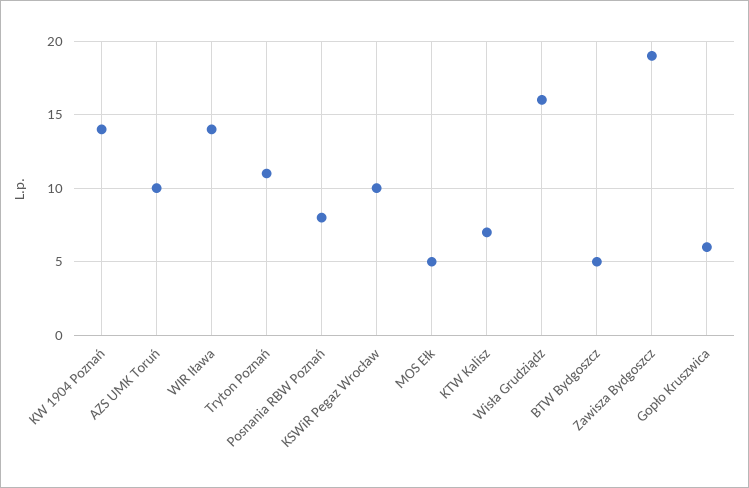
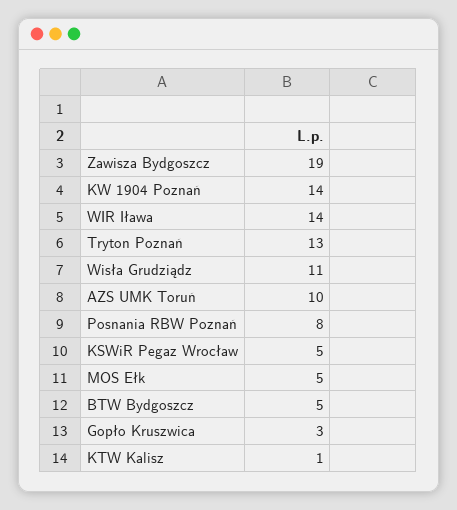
Tryton Poznań: 11 -> 13
KSWiR Pegaz Wrocław: 10 -> 5
KTW Kalisz: 7 -> 1
Wisła Grudziądz: 16 -> 11
Gopło Kruszwica: 6 -> 3

